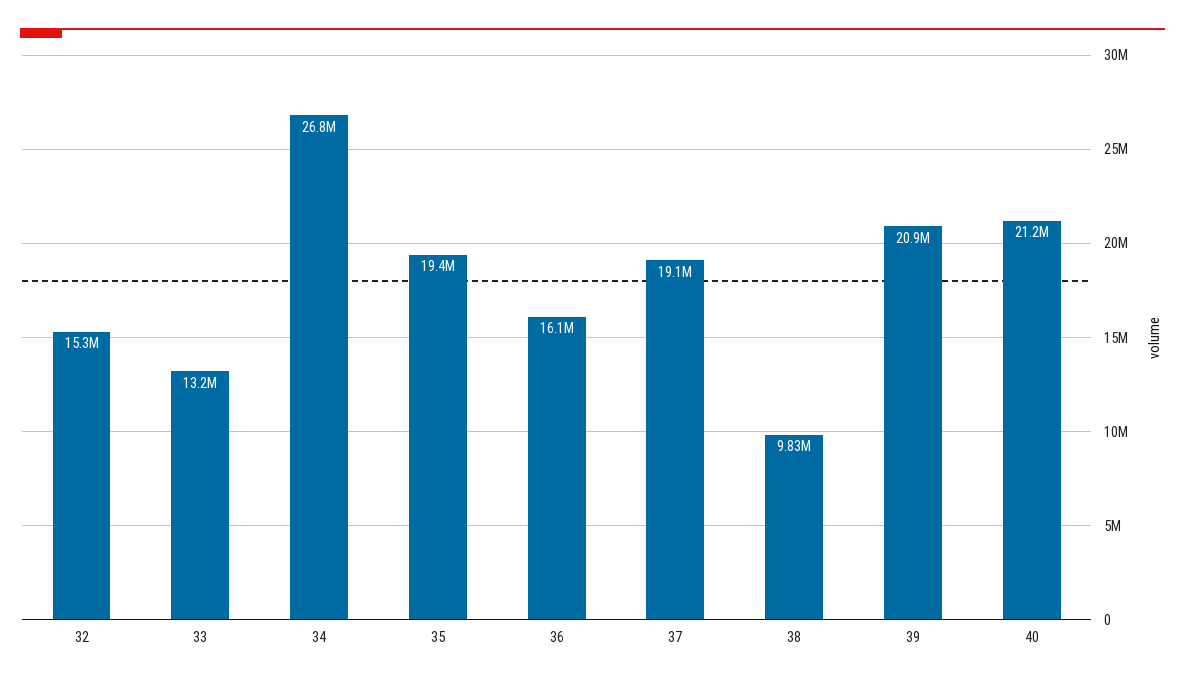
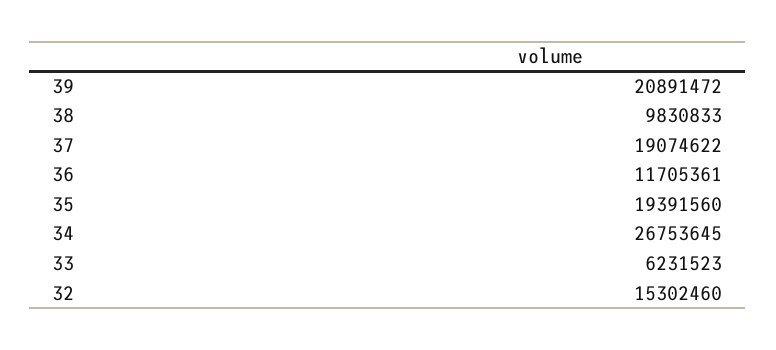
33: 13200000 -> 6231523
36: 16100000 -> 11705361
40: 21200000 -> none

